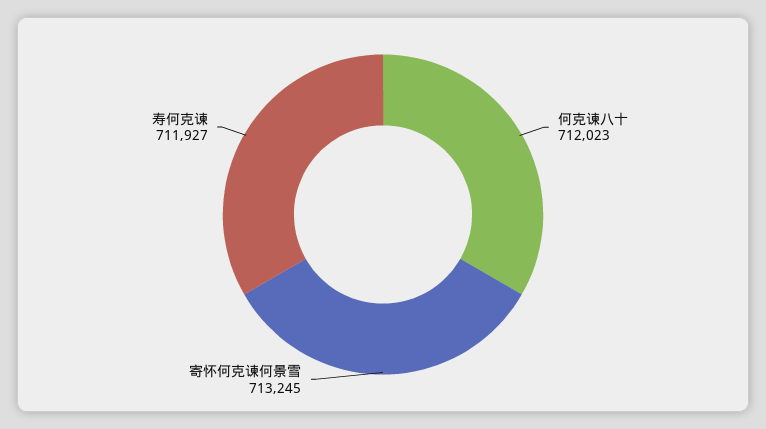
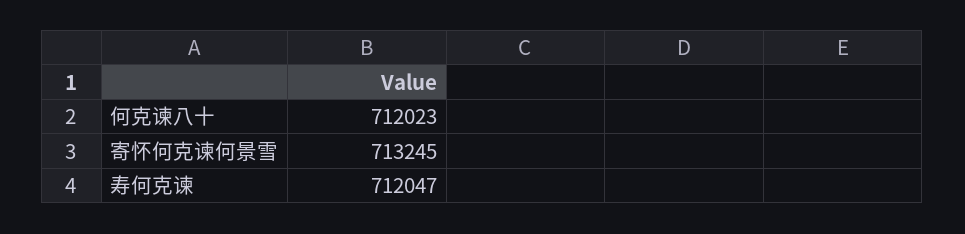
寿何克谏: 711927 -> 712047

